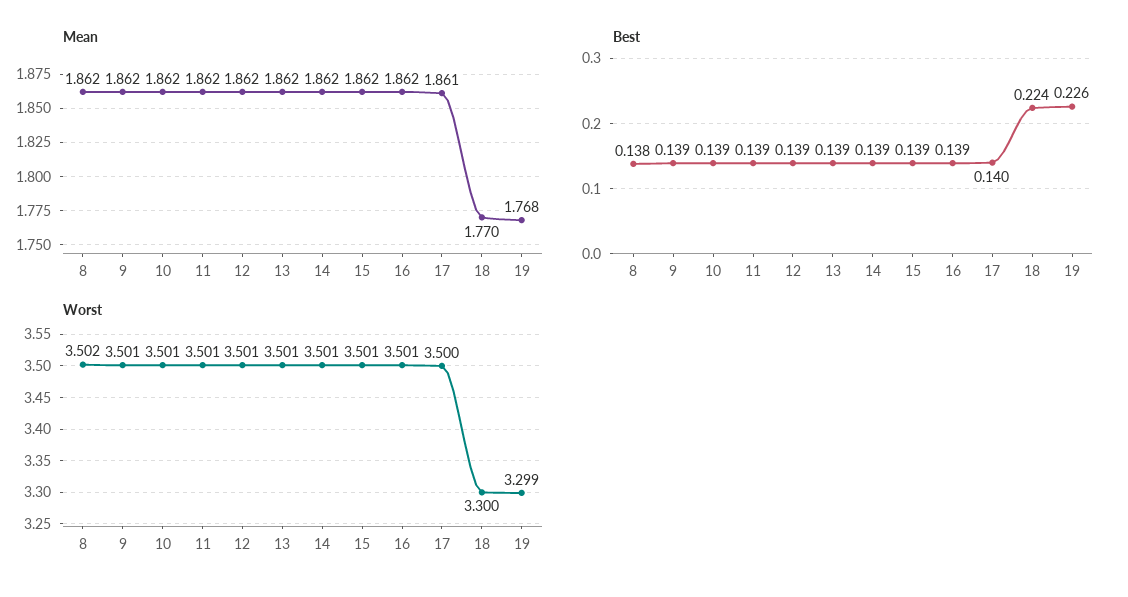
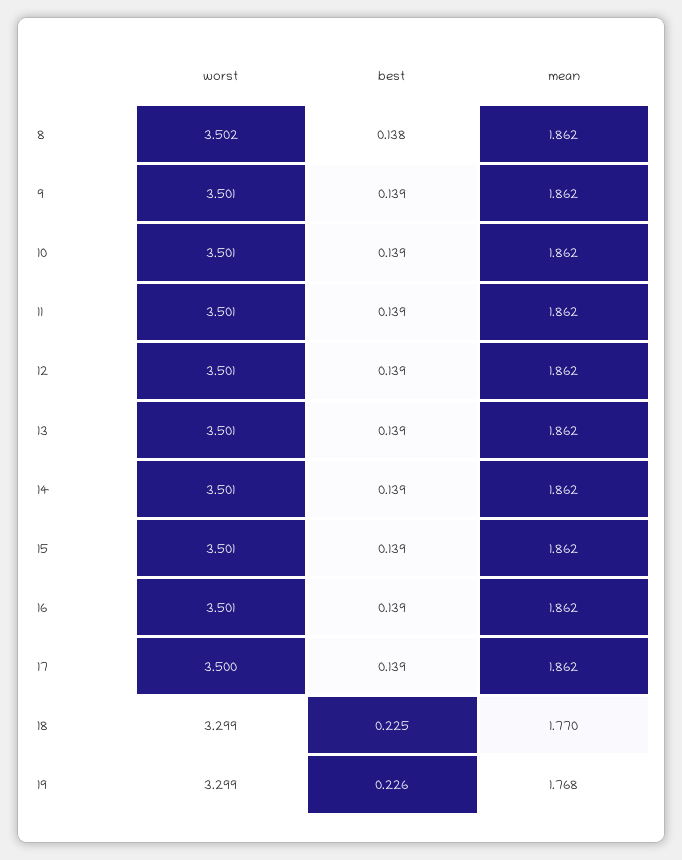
Mean, 17: 1.861 -> 1.862
Best, 17: 0.14 -> 0.139
Best, 18: 0.224 -> 0.225
Worst, 18: 3.3 -> 3.299

